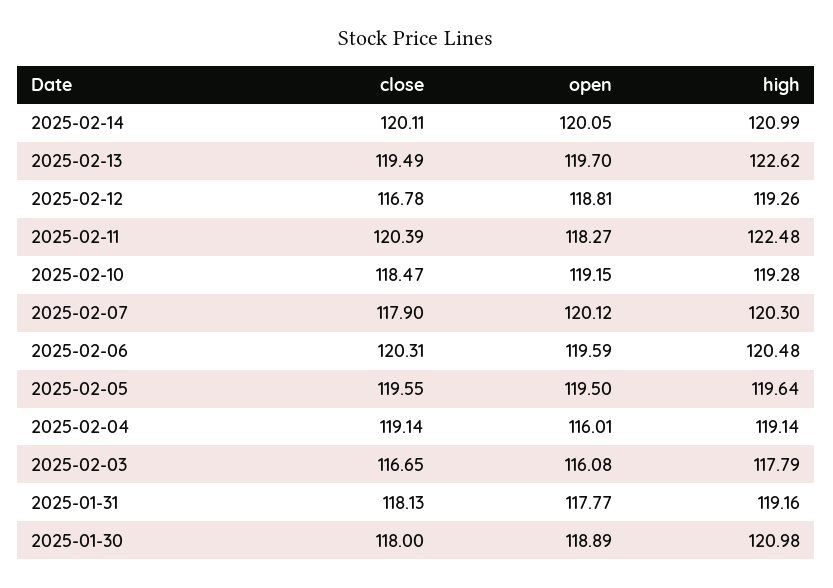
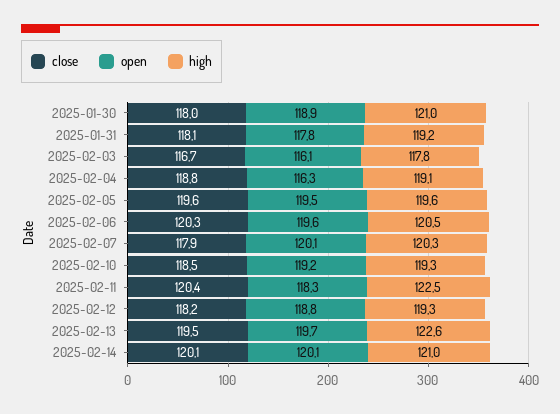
close, 2025-02-12: 116.78 -> 118.2
close, 2025-02-04: 119.14 -> 118.8
open, 2025-02-04: 116.01 -> 116.3

